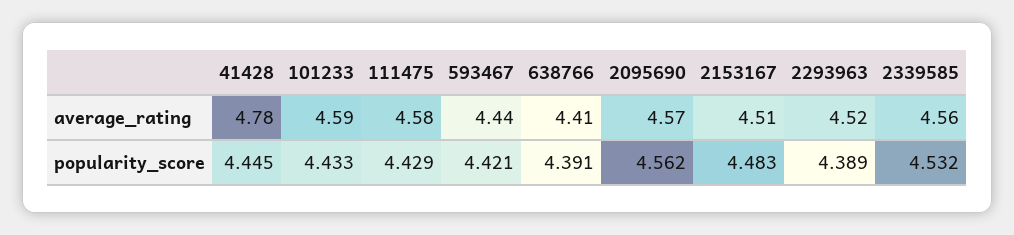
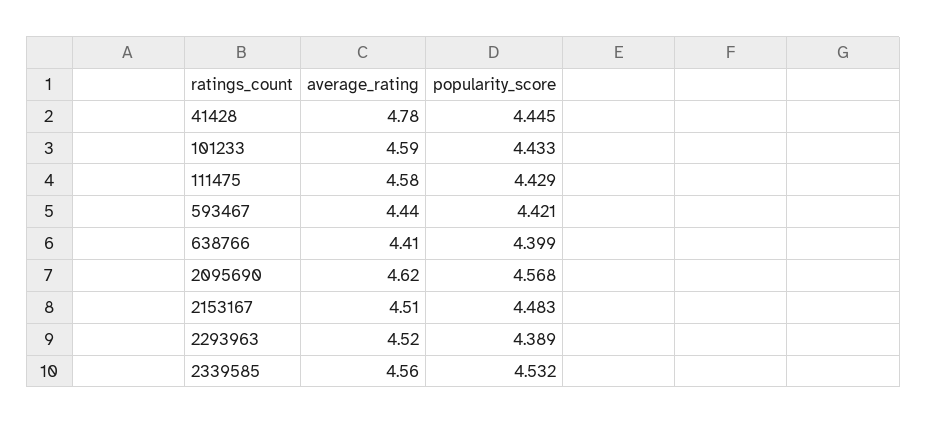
2095690, average_rating: 4.57 -> 4.62
638766, popularity_score: 4.391 -> 4.399
2095690, popularity_score: 4.562 -> 4.568

